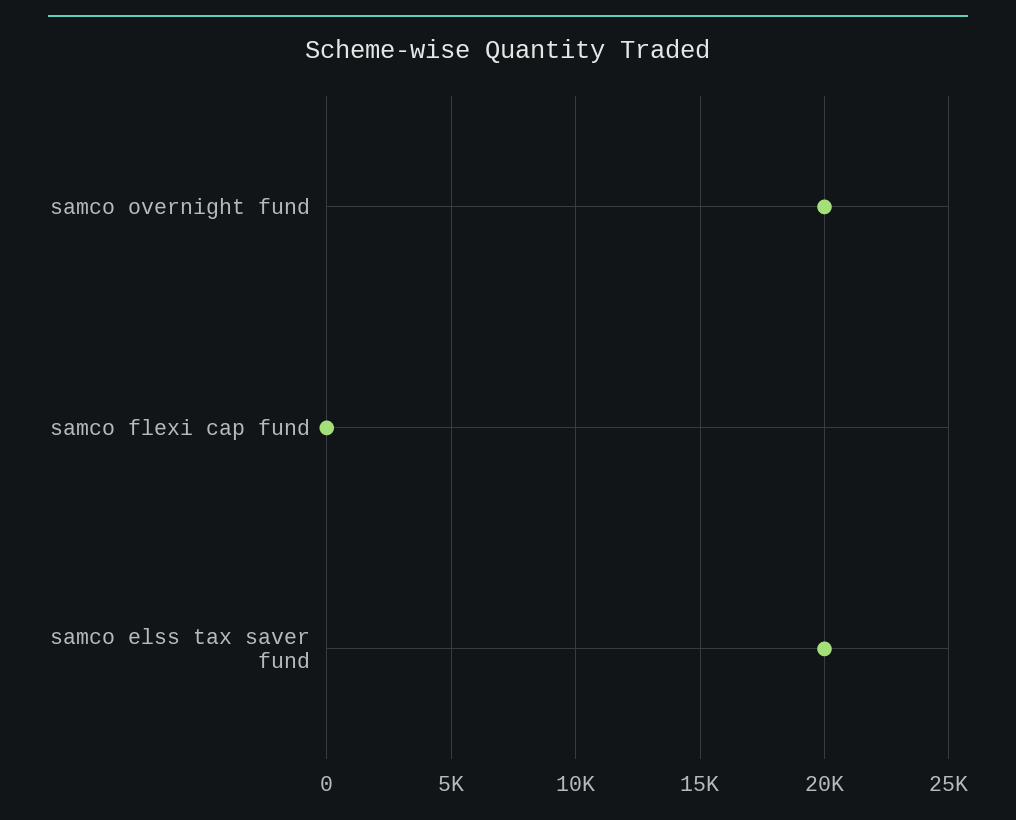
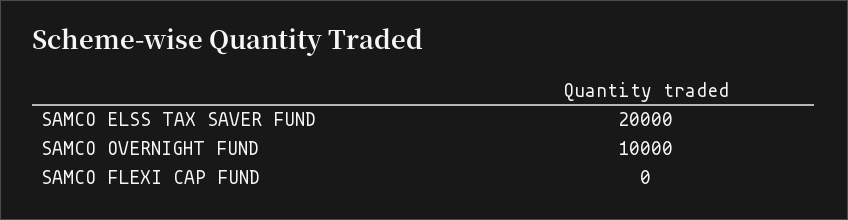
samco overnight fund: 20000 -> 10000

